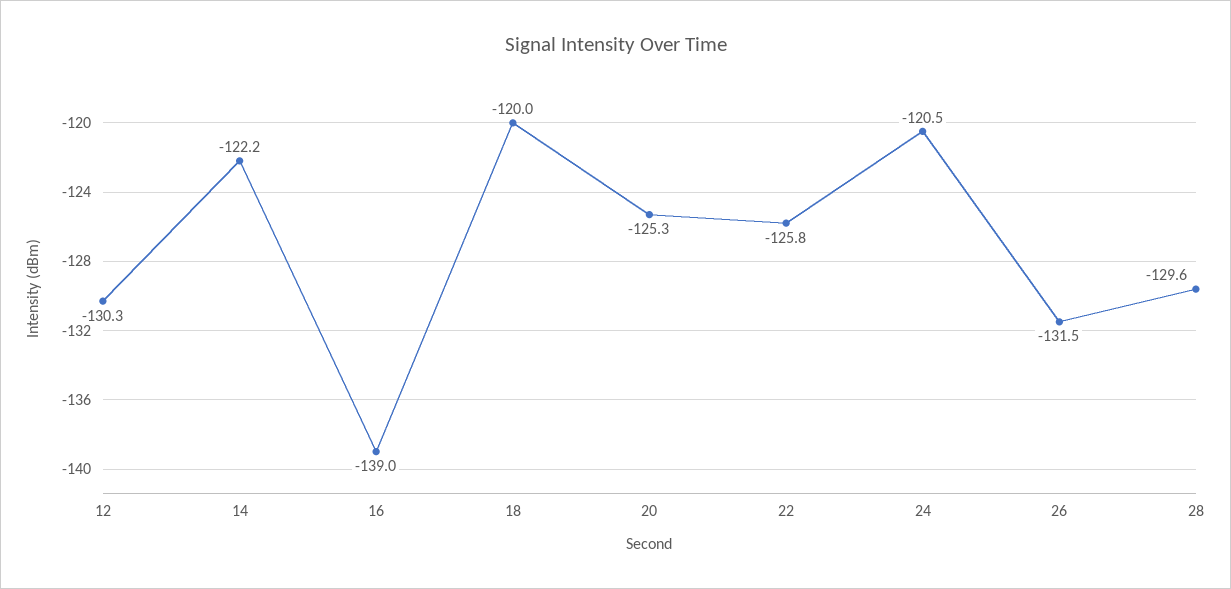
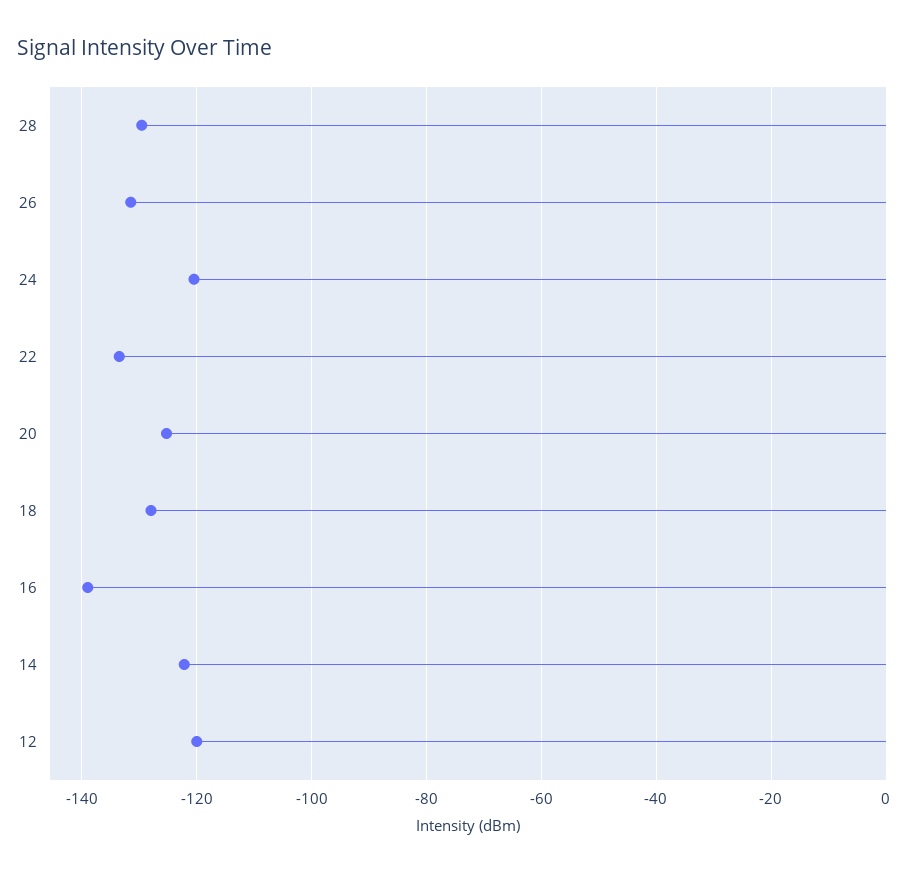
12: -130.3 -> -120
18: -120 -> -128
22: -125.8 -> -134

